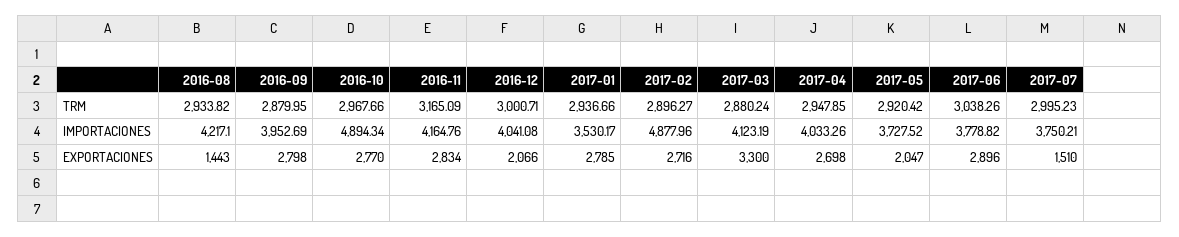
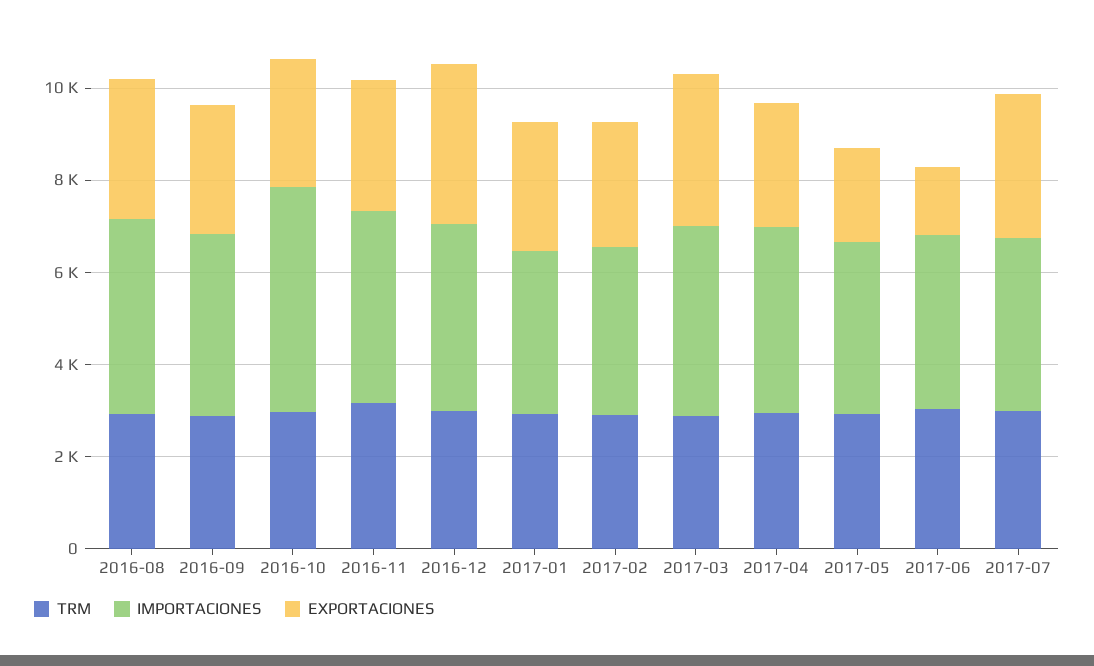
IMPORTACIONES, 2017-02: 4877.96 -> 3500
EXPORTACIONES, 2016-08: 1443 -> 3000
EXPORTACIONES, 2016-12: 2066 -> 3500
EXPORTACIONES, 2017-06: 2896 -> 1500
EXPORTACIONES, 2017-07: 1510 -> 3000

